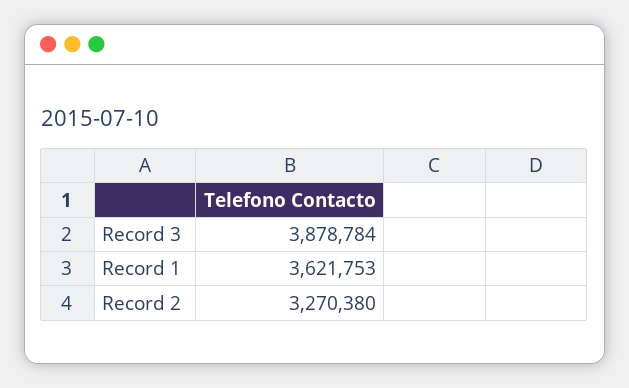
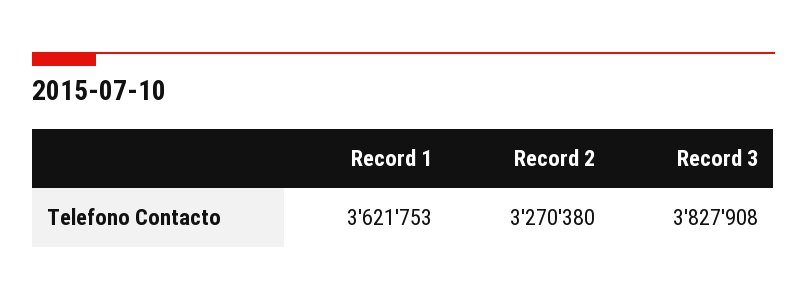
Record 3: 3878784 -> 3827908

